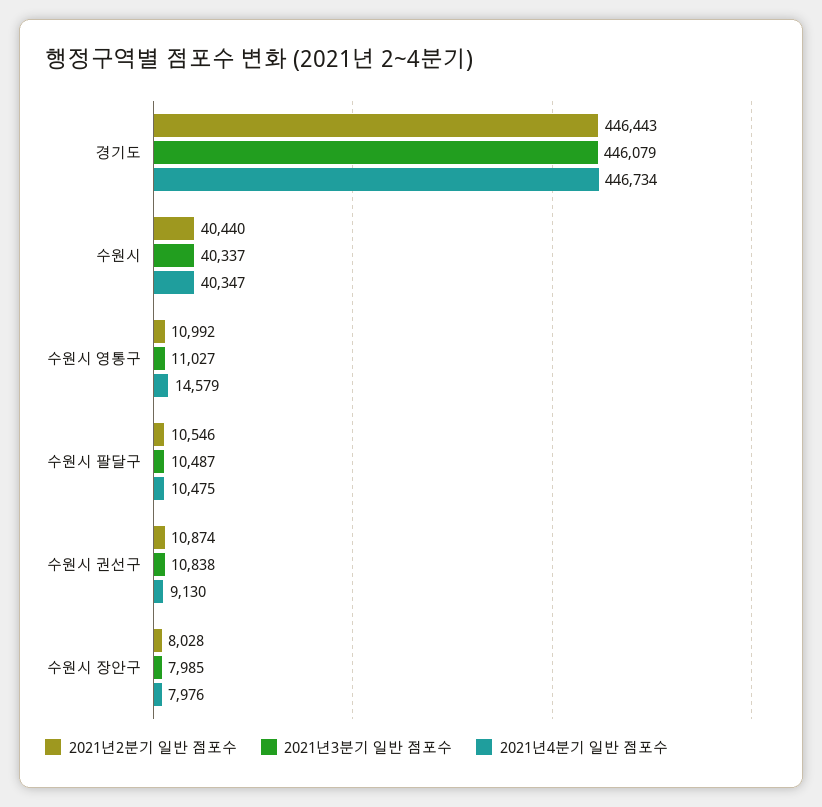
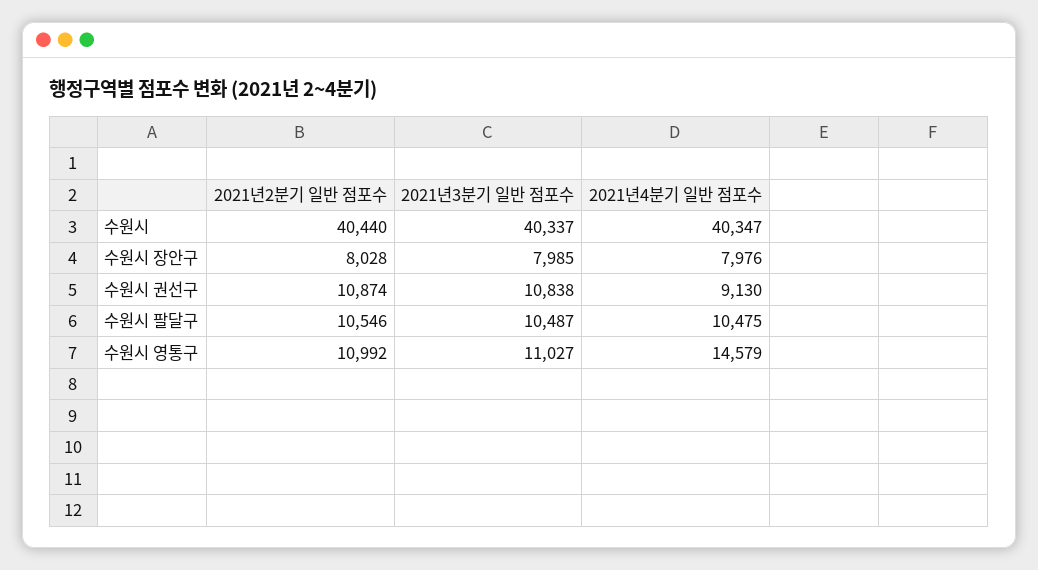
2021년2분기 일반 점포수, 경기도: 446443 -> none
2021년3분기 일반 점포수, 경기도: 446079 -> none
2021년4분기 일반 점포수, 경기도: 446734 -> none

